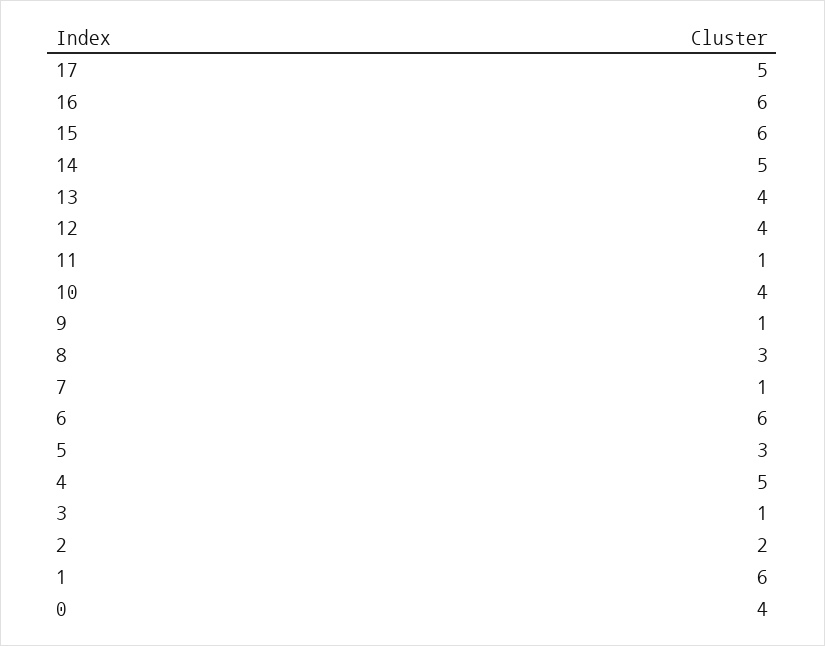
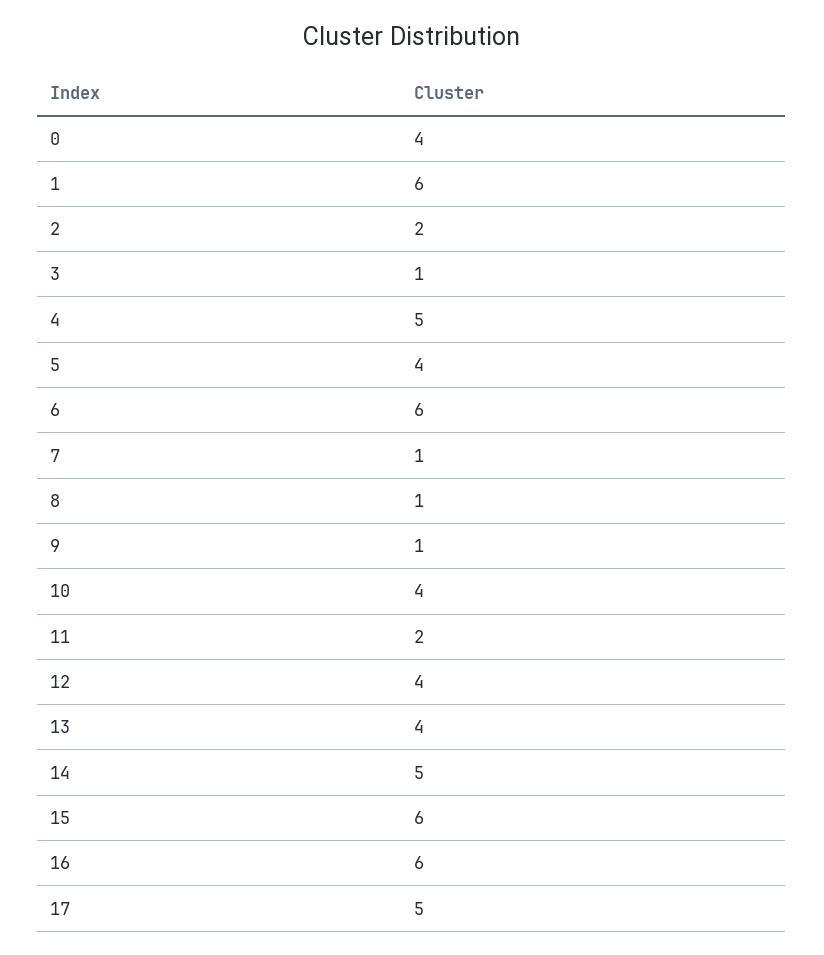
11: 1 -> 2
8: 3 -> 1
5: 3 -> 4

